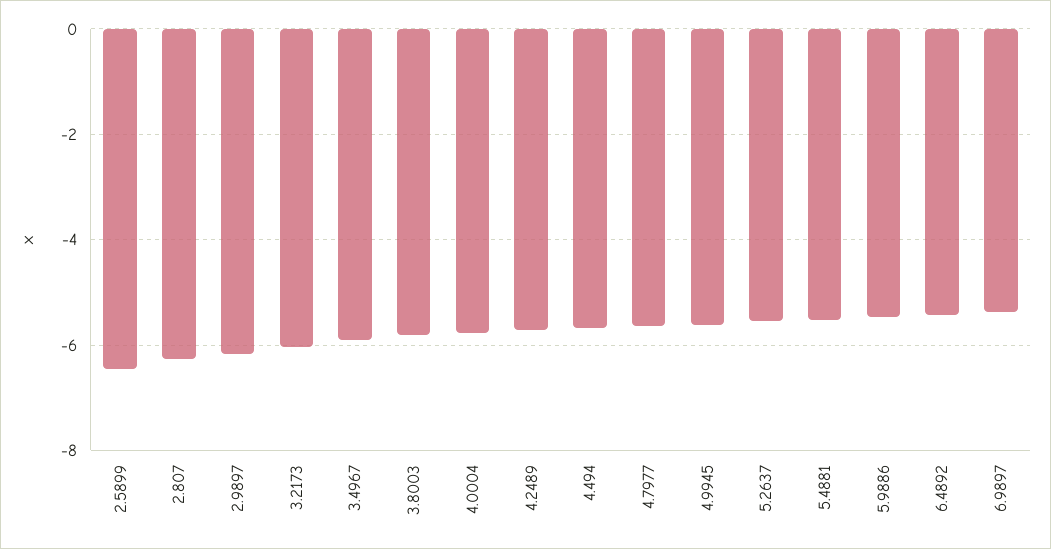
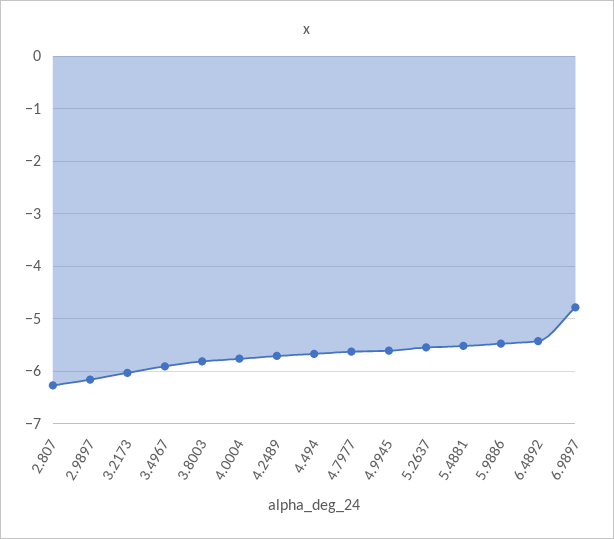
2.5899: -6.4 -> none
6.9897: -5.4 -> -4.8

